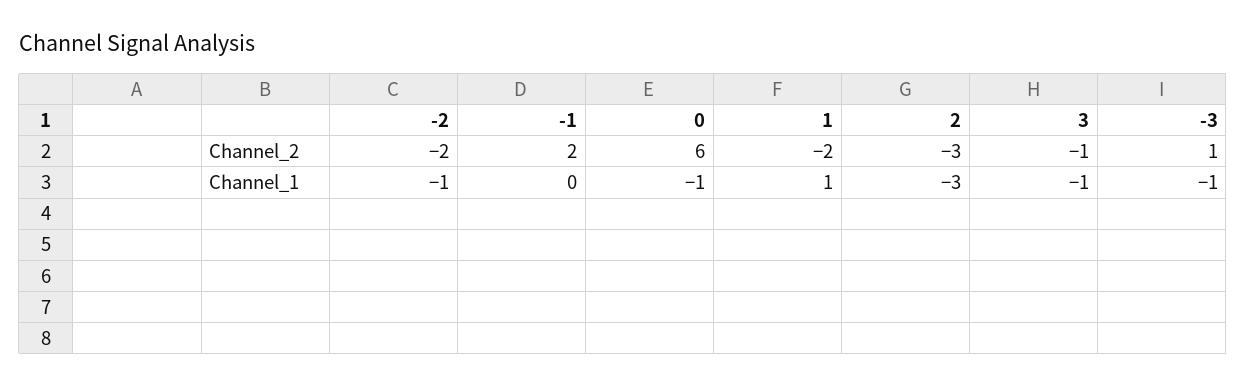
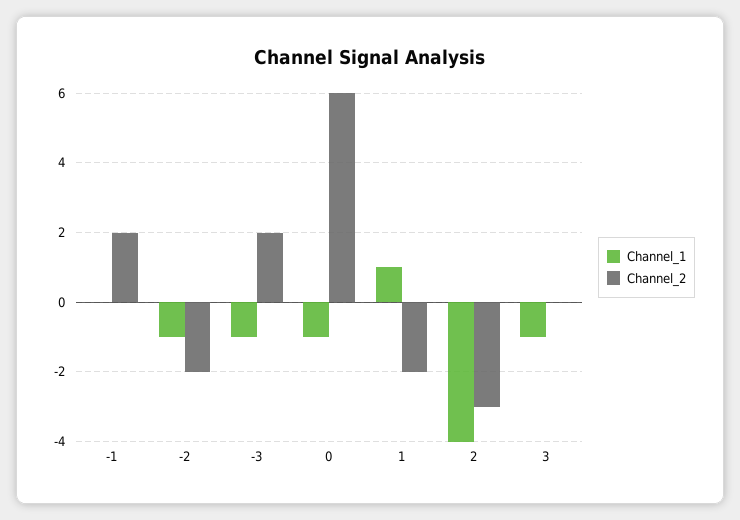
Channel_2, 3: -1 -> 0
Channel_2, -3: 1 -> 2
Channel_1, 2: -3 -> -4

